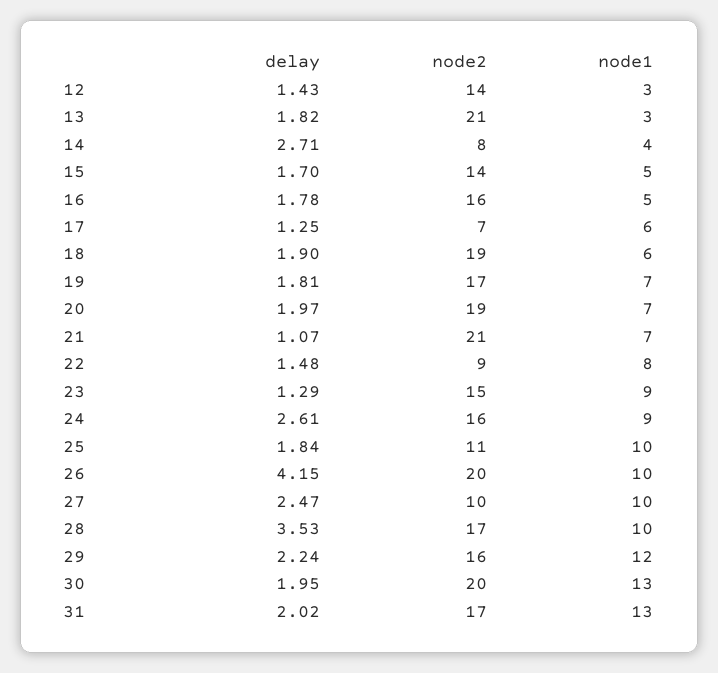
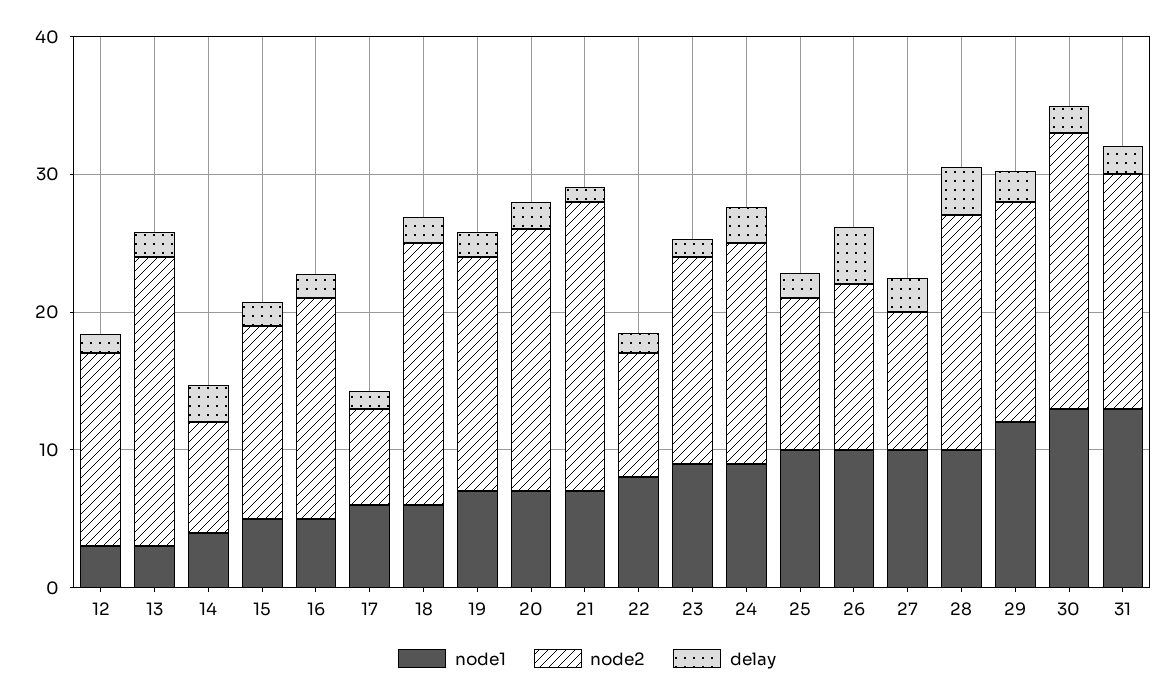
node2, 26: 20 -> 12

